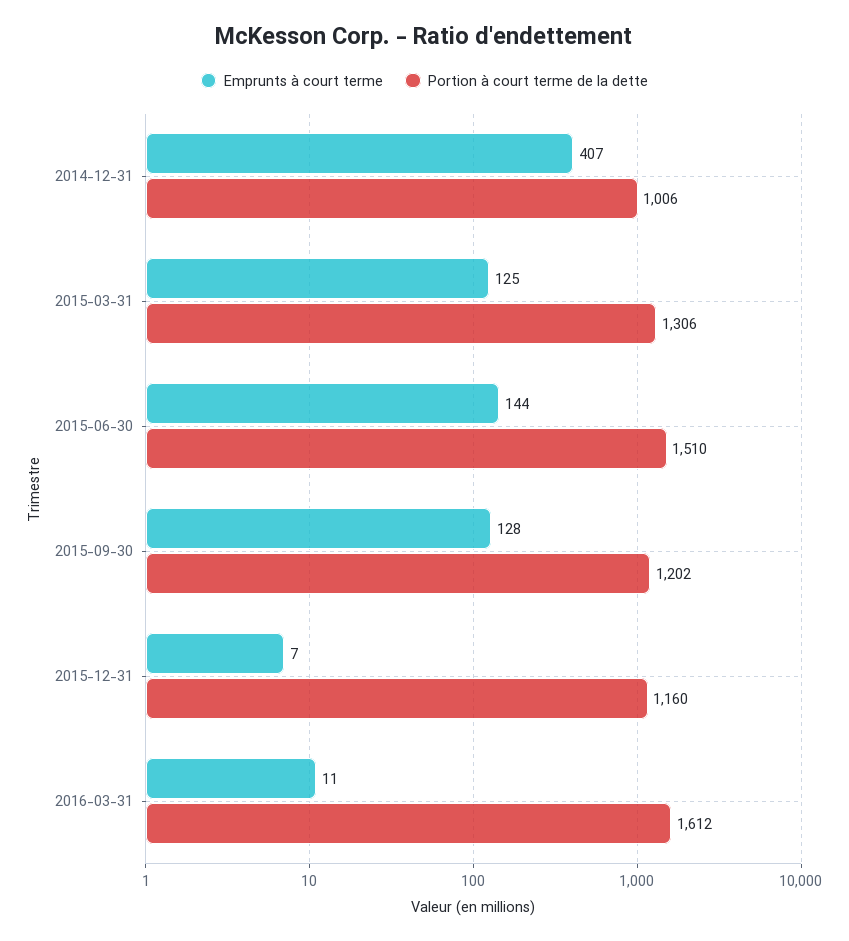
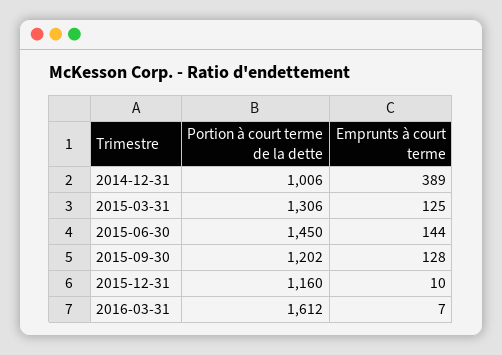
Emprunts à court terme, 2014-12-31: 407 -> 389
Portion à court terme de la dette, 2015-06-30: 1510 -> 1450
Emprunts à court terme, 2015-12-31: 7 -> 10
Emprunts à court terme, 2016-03-31: 11 -> 7

